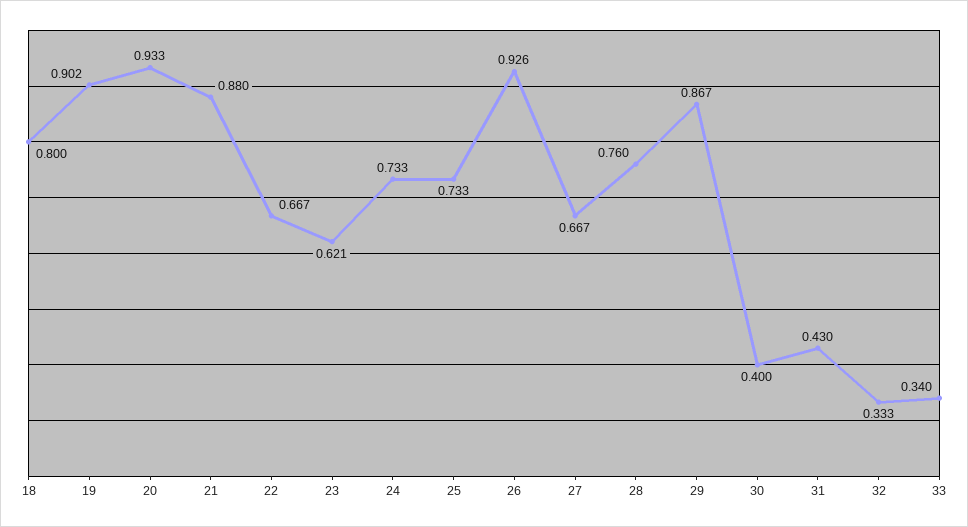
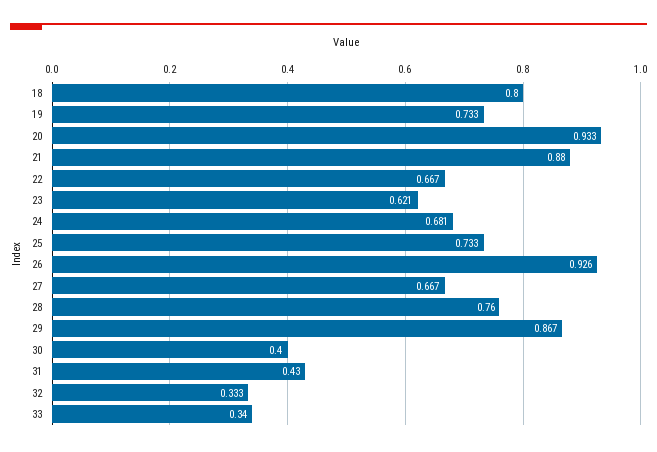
19: 0.902 -> 0.733
24: 0.733 -> 0.681

